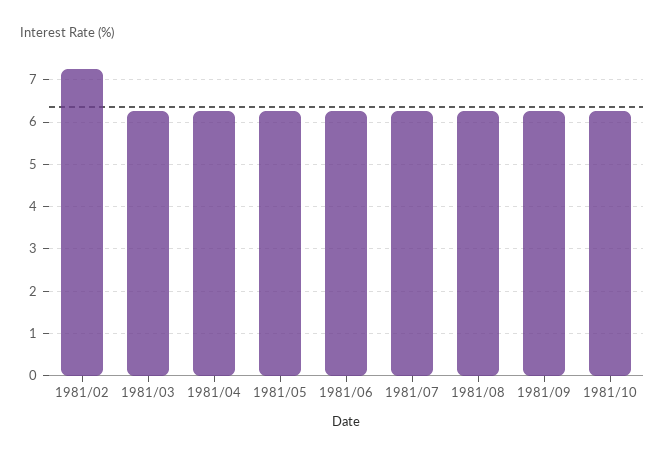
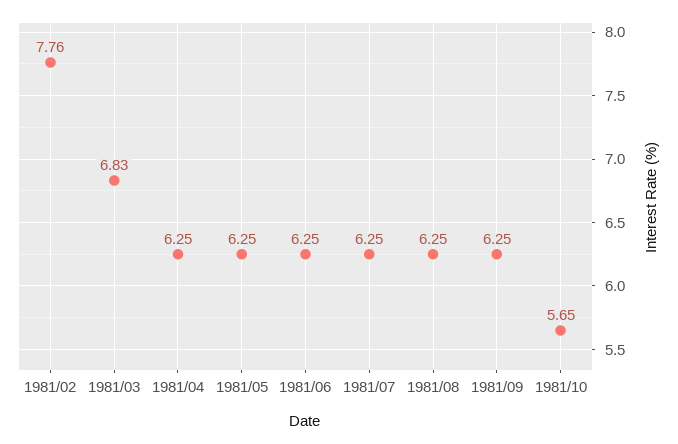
1981/02: 7.2 -> 7.76
1981/03: 6.2 -> 6.83
1981/10: 6.2 -> 5.65

